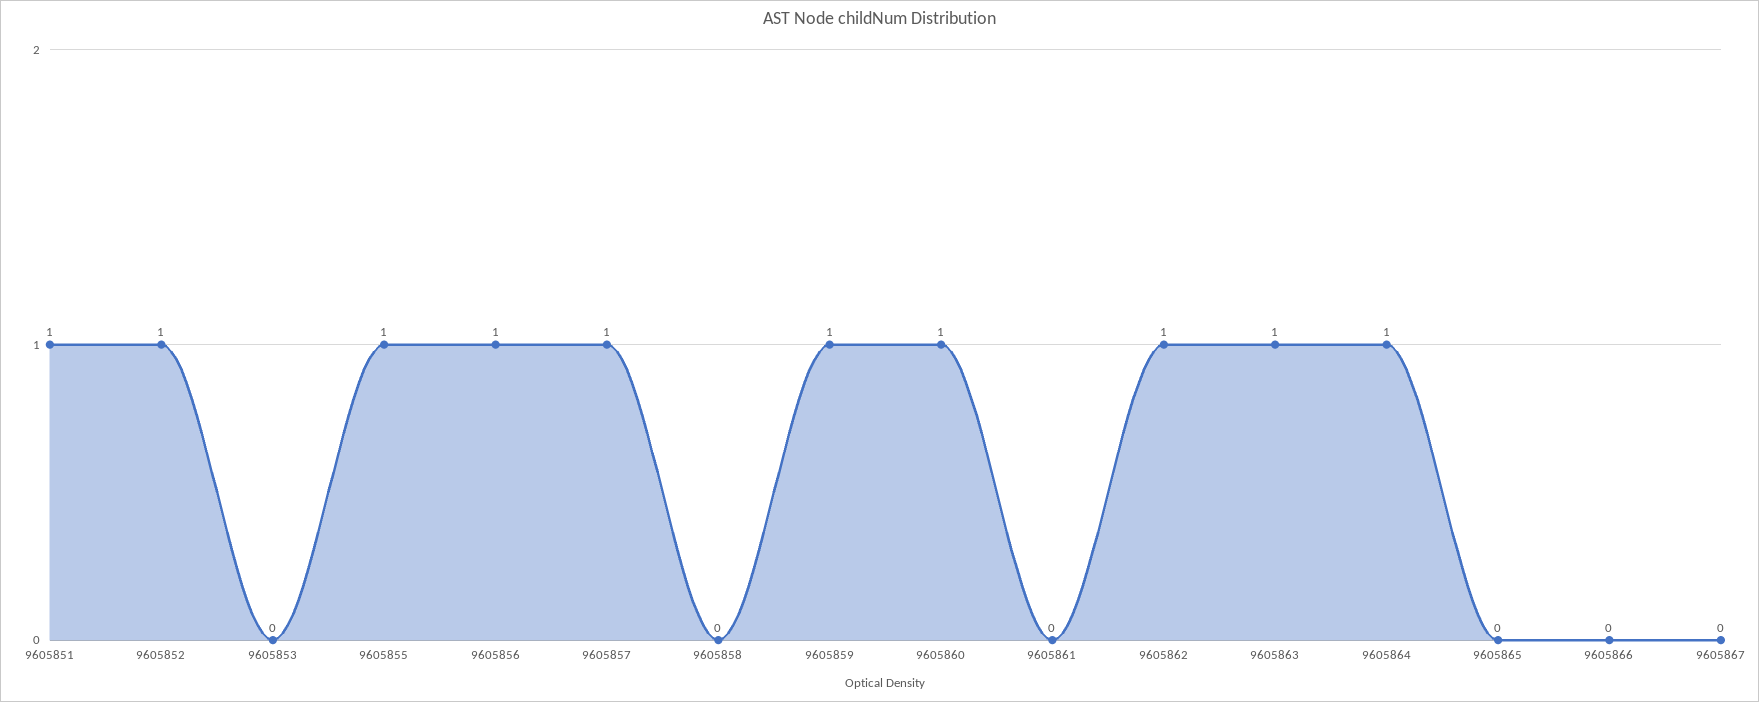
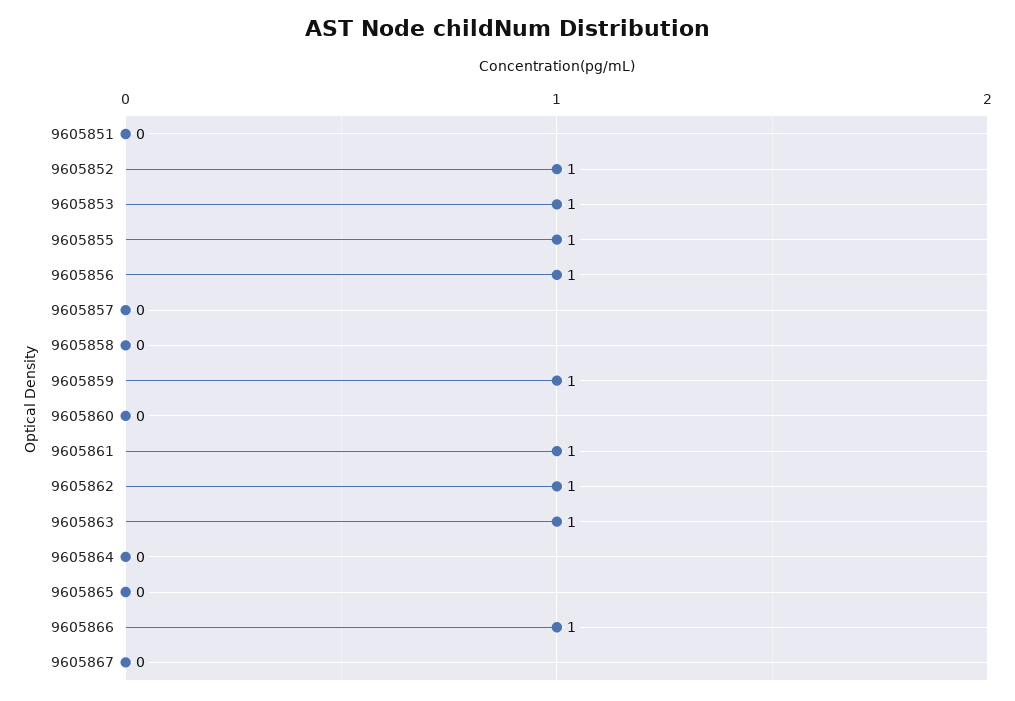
9605851: 1 -> 0
9605853: 0 -> 1
9605857: 1 -> 0
9605860: 1 -> 0
9605861: 0 -> 1
9605864: 1 -> 0
9605866: 0 -> 1

